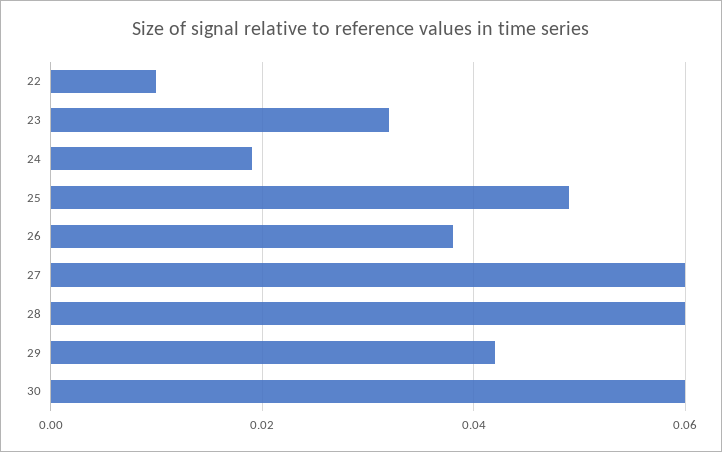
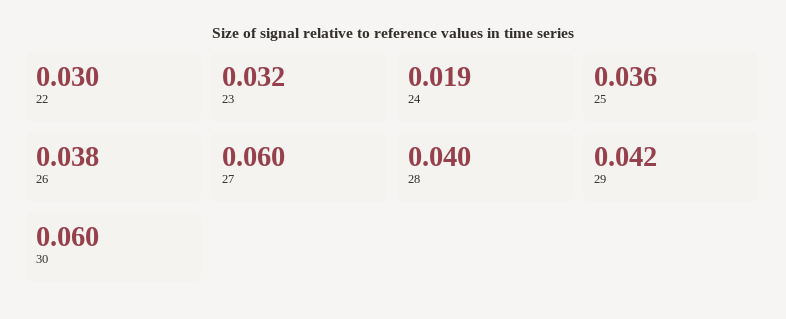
22: 0.01 -> 0.03
25: 0.05 -> 0.036
28: 0.06 -> 0.04

